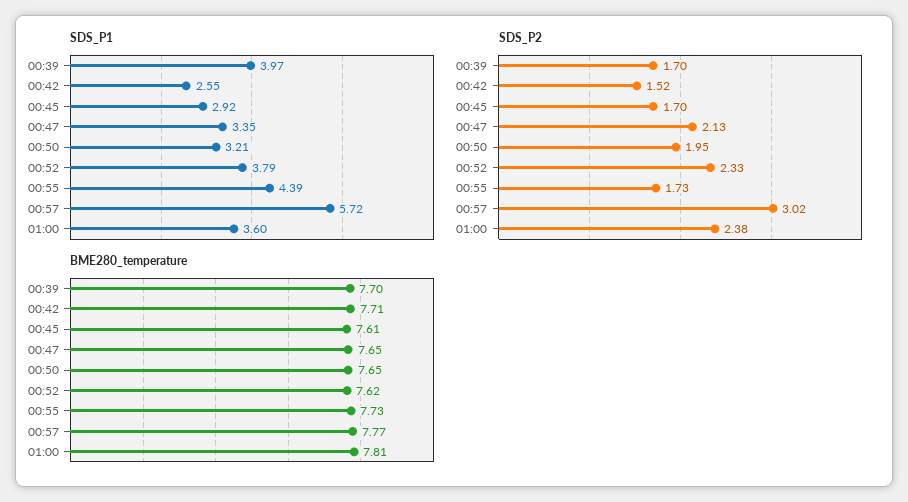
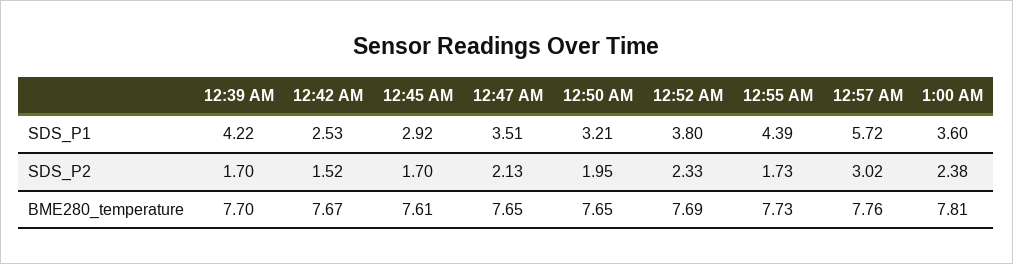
SDS_P1, 00:39: 3.97 -> 4.22
SDS_P1, 00:42: 2.55 -> 2.53
SDS_P1, 00:47: 3.35 -> 3.51
SDS_P1, 00:52: 3.79 -> 3.8
BME280_temperature, 00:42: 7.71 -> 7.67
BME280_temperature, 00:52: 7.62 -> 7.69
BME280_temperature, 00:57: 7.77 -> 7.76

